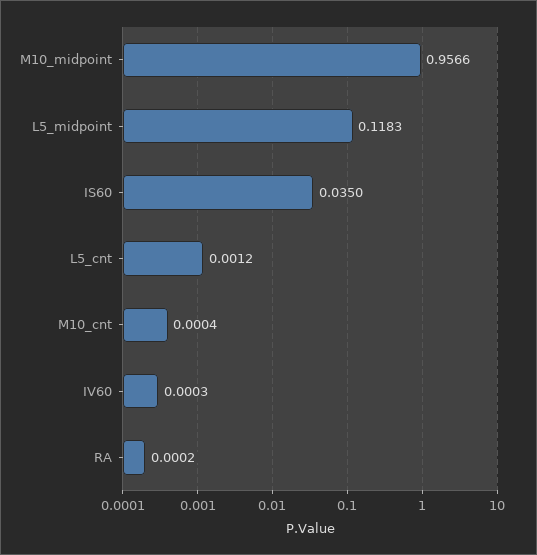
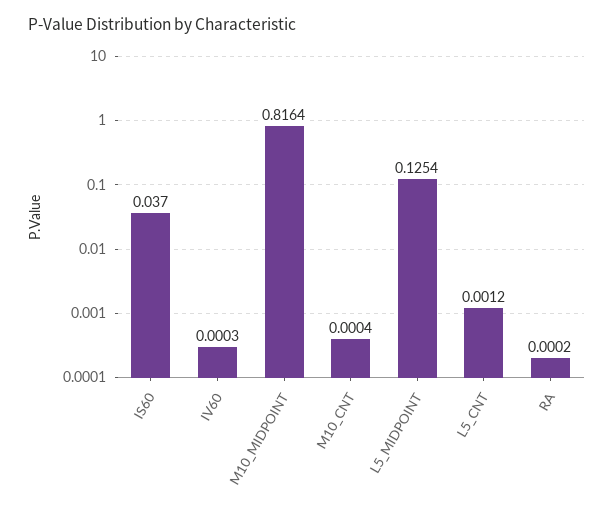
M10_midpoint: 0.9566 -> 0.8164
L5_midpoint: 0.1183 -> 0.1254
IS60: 0.035 -> 0.037

